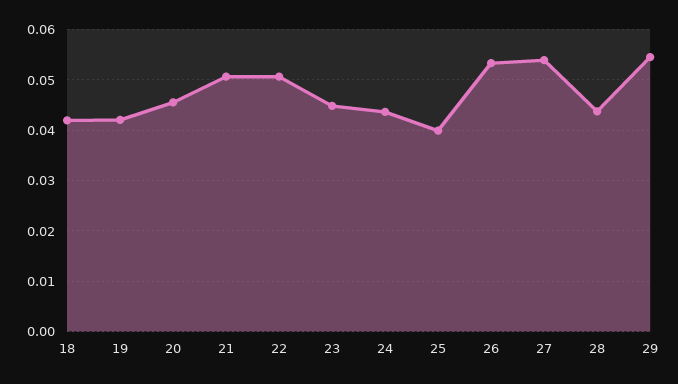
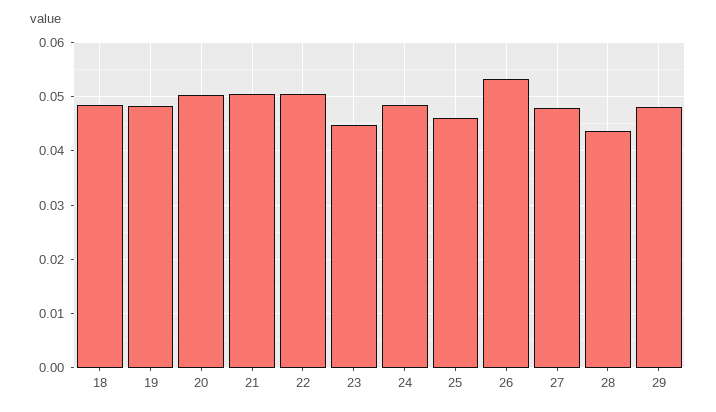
18: 0.042 -> 0.048
19: 0.042 -> 0.048
20: 0.046 -> 0.05
24: 0.044 -> 0.048
25: 0.04 -> 0.046
27: 0.054 -> 0.048
29: 0.054 -> 0.048

